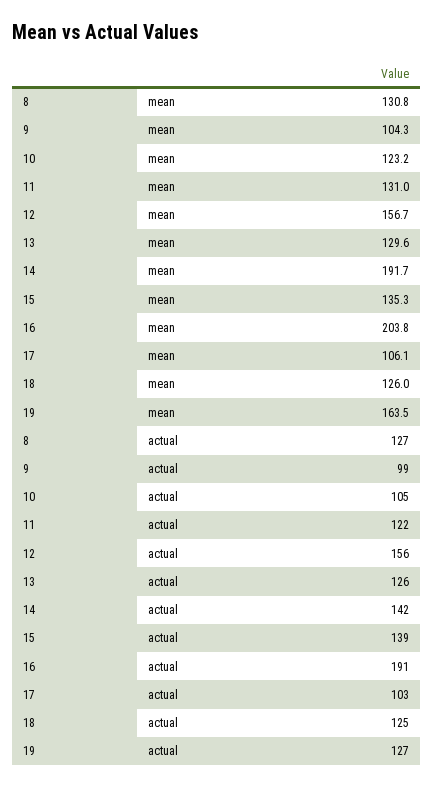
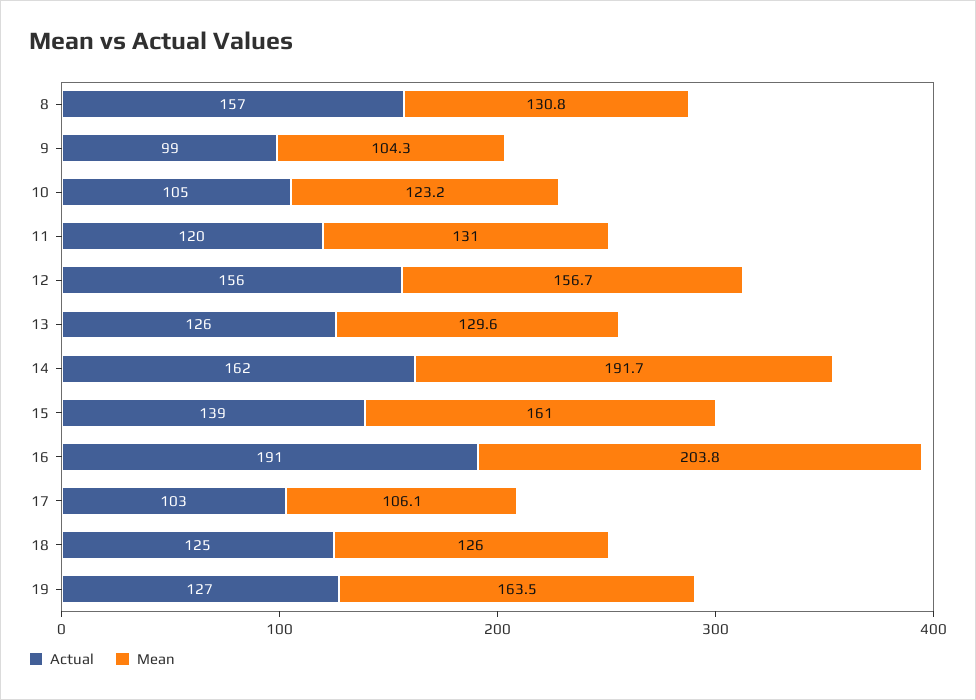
mean, 15: 135.3 -> 161
actual, 8: 127 -> 157
actual, 11: 122 -> 120
actual, 14: 142 -> 162

